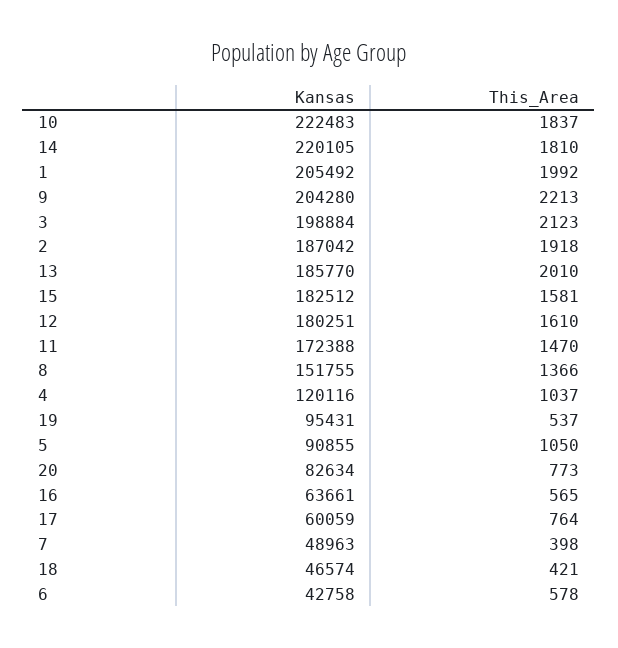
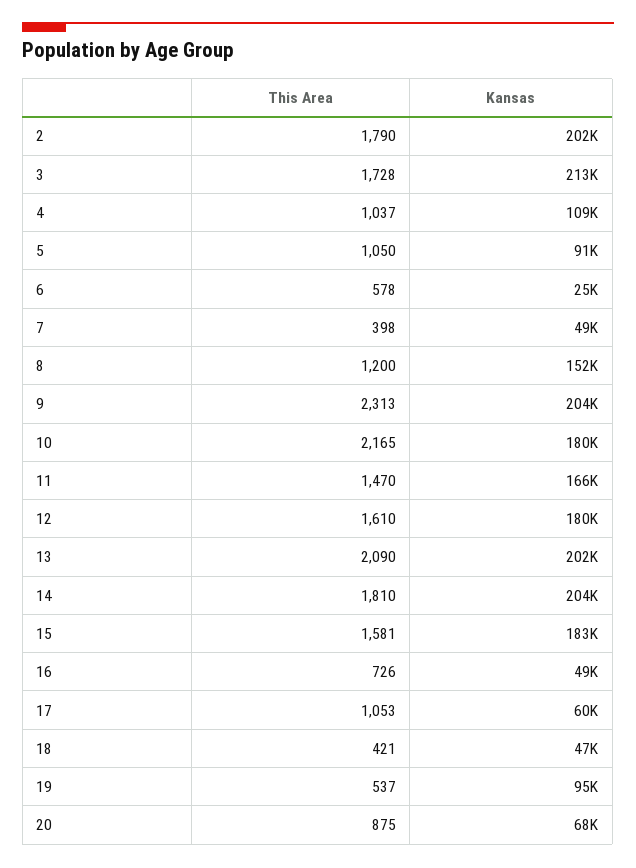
Kansas, 10: 222483 -> 180000
This_Area, 10: 1837 -> 2165
Kansas, 14: 220105 -> 204000
Kansas, 1: 205492 -> none
This_Area, 1: 1992 -> none
This_Area, 9: 2213 -> 2313
Kansas, 3: 198884 -> 213000
This_Area, 3: 2123 -> 1728
Kansas, 2: 187042 -> 202000
This_Area, 2: 1918 -> 1790
Kansas, 13: 185770 -> 202000
This_Area, 13: 2010 -> 2090
Kansas, 11: 172388 -> 166000
This_Area, 8: 1366 -> 1200
Kansas, 4: 120116 -> 109000
Kansas, 20: 82634 -> 68000
This_Area, 20: 773 -> 875
Kansas, 16: 63661 -> 49000
This_Area, 16: 565 -> 726
This_Area, 17: 764 -> 1053
Kansas, 6: 42758 -> 25000

